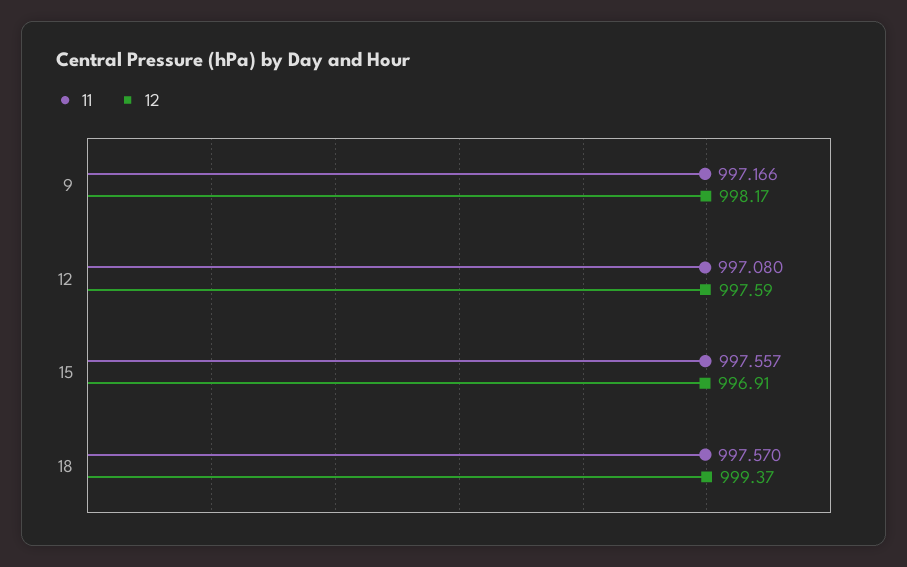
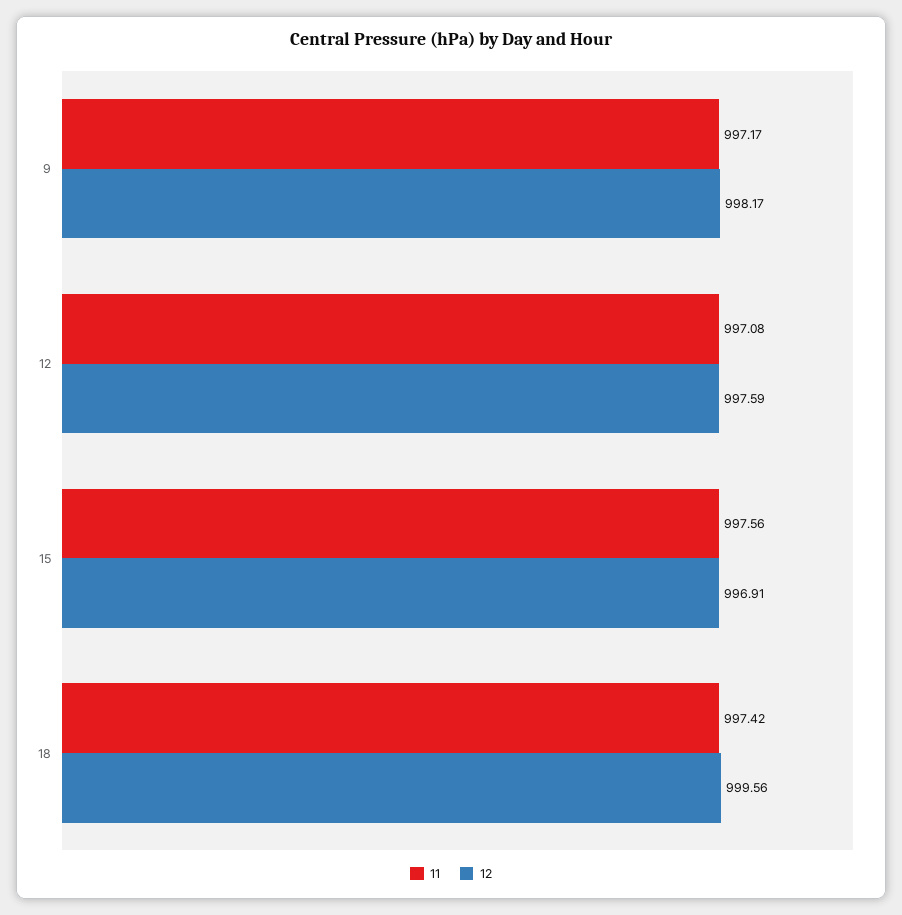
11, 18: 997.57 -> 997.42
12, 18: 999.37 -> 999.56

